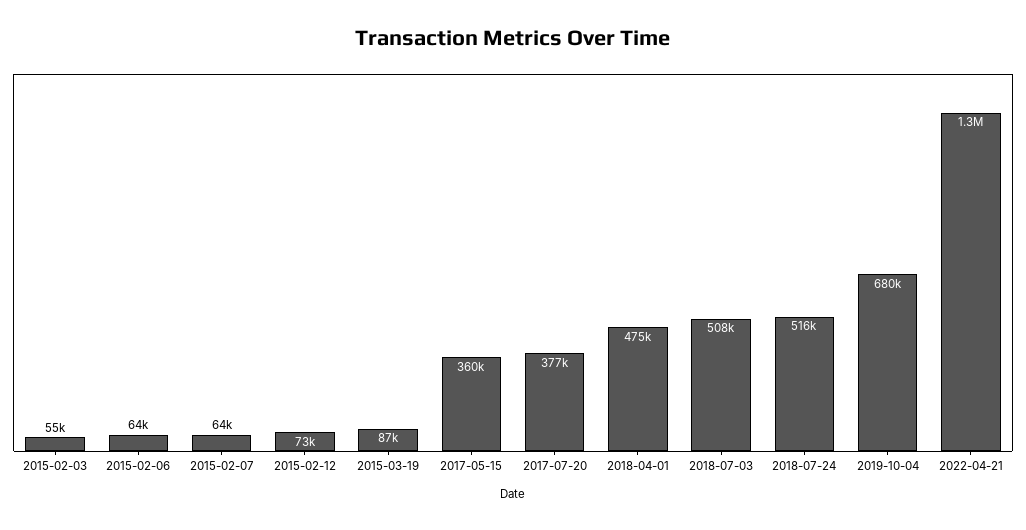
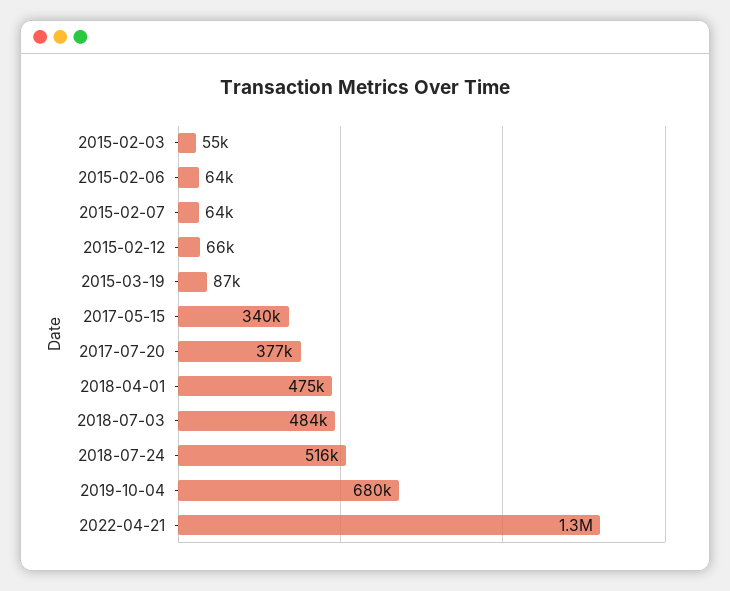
2015-02-12: 73000 -> 66000
2017-05-15: 360000 -> 340000
2018-07-03: 508000 -> 484000

